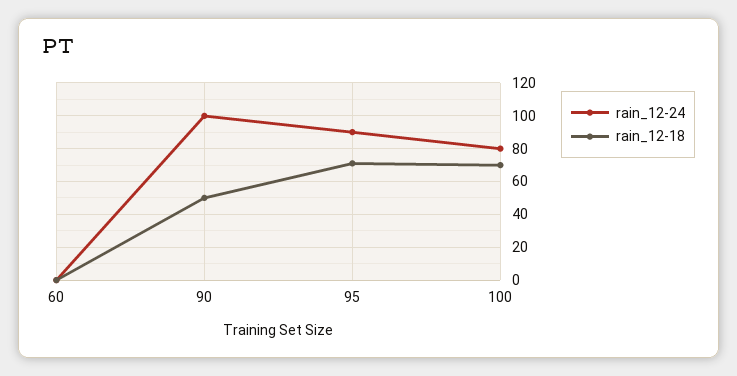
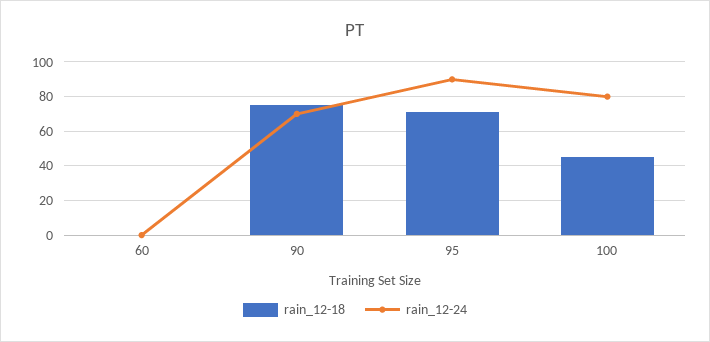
rain_12-24, 90: 100 -> 70
rain_12-18, 90: 50 -> 75
rain_12-18, 100: 70 -> 45

